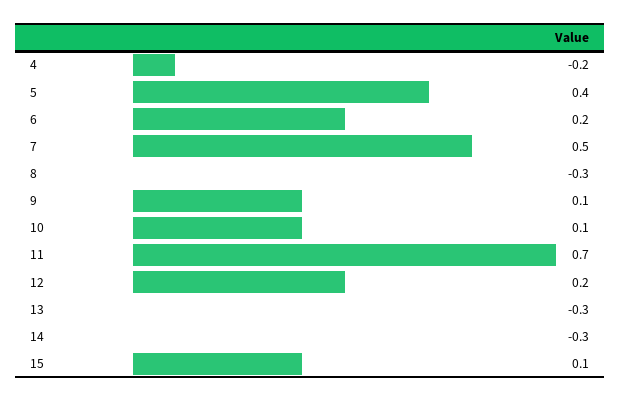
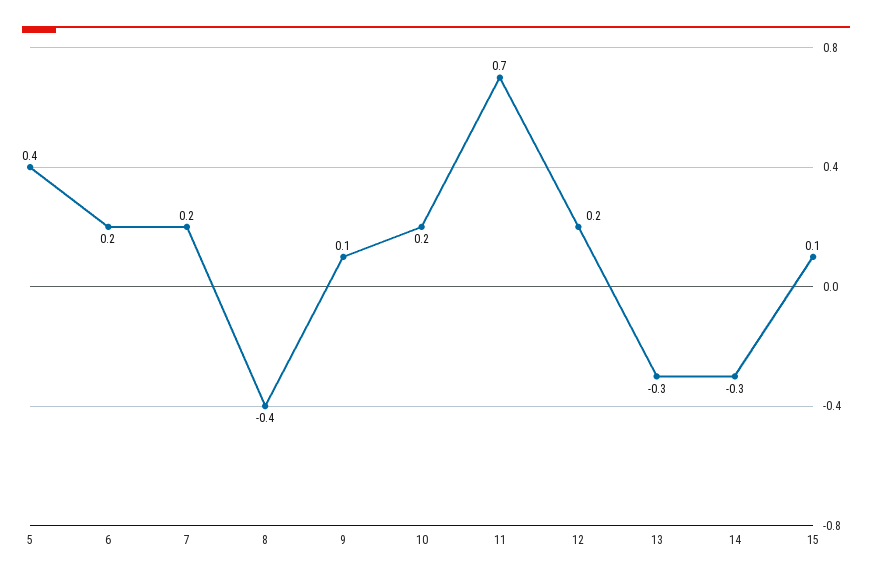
4: -0.2 -> none
7: 0.5 -> 0.2
8: -0.3 -> -0.4
10: 0.1 -> 0.2

